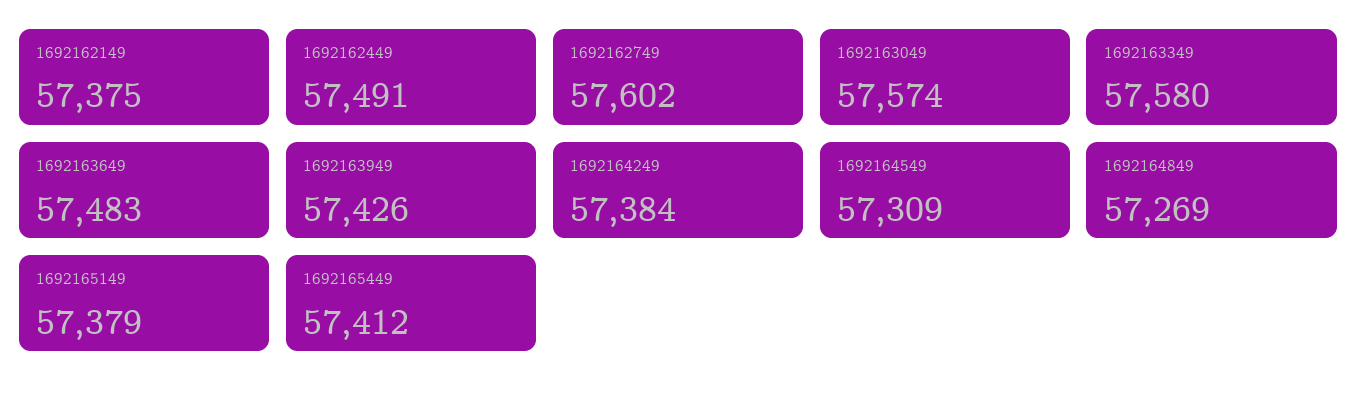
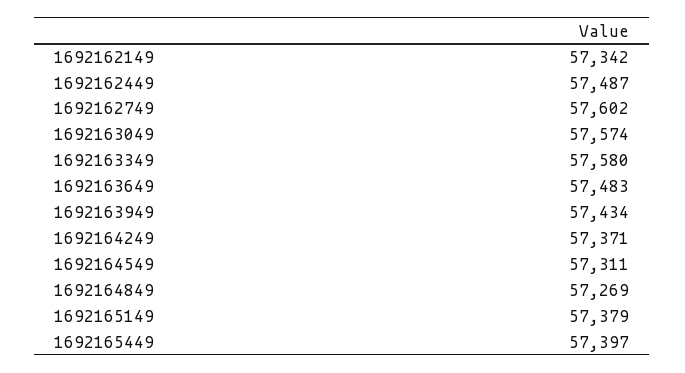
1692162149: 57375 -> 57342
1692162449: 57491 -> 57487
1692163949: 57426 -> 57434
1692164249: 57384 -> 57371
1692164549: 57309 -> 57311
1692165449: 57412 -> 57397

